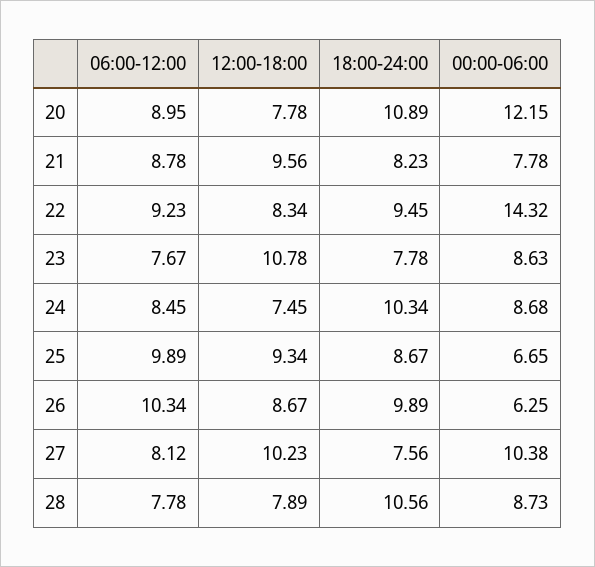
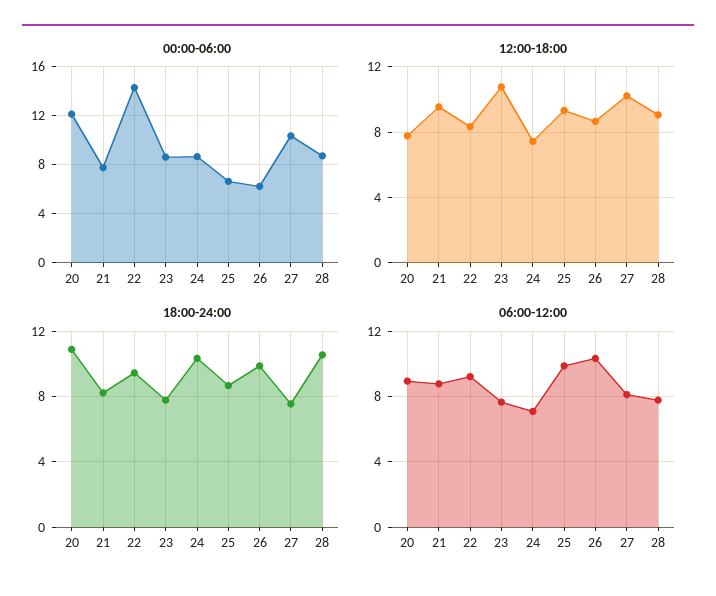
06:00-12:00, 24: 8.45 -> 7
12:00-18:00, 28: 7.89 -> 9

